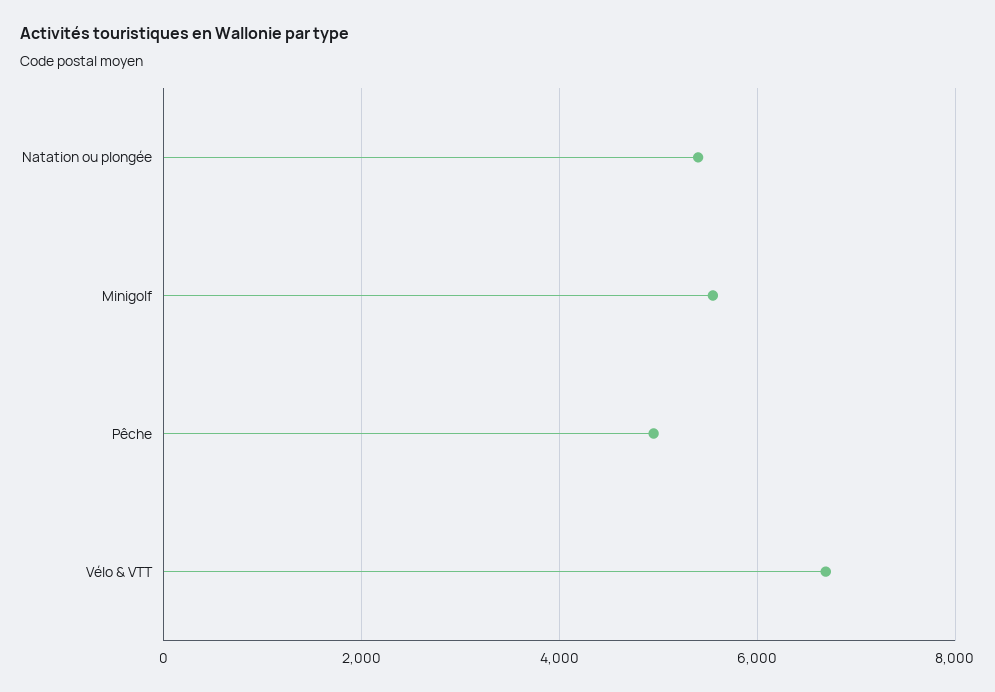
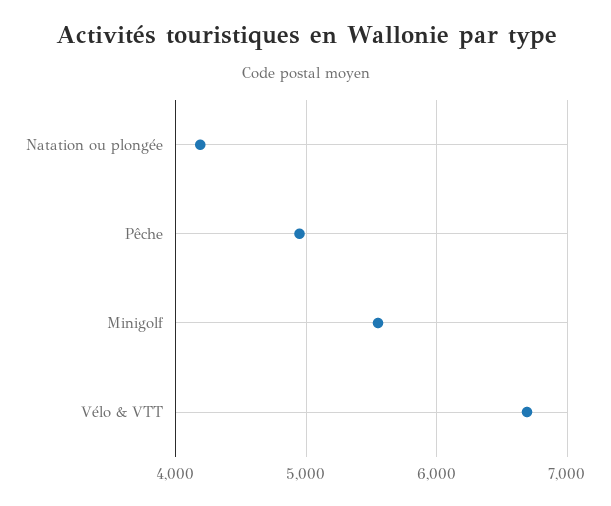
Natation ou plongée: 5400 -> 4200

